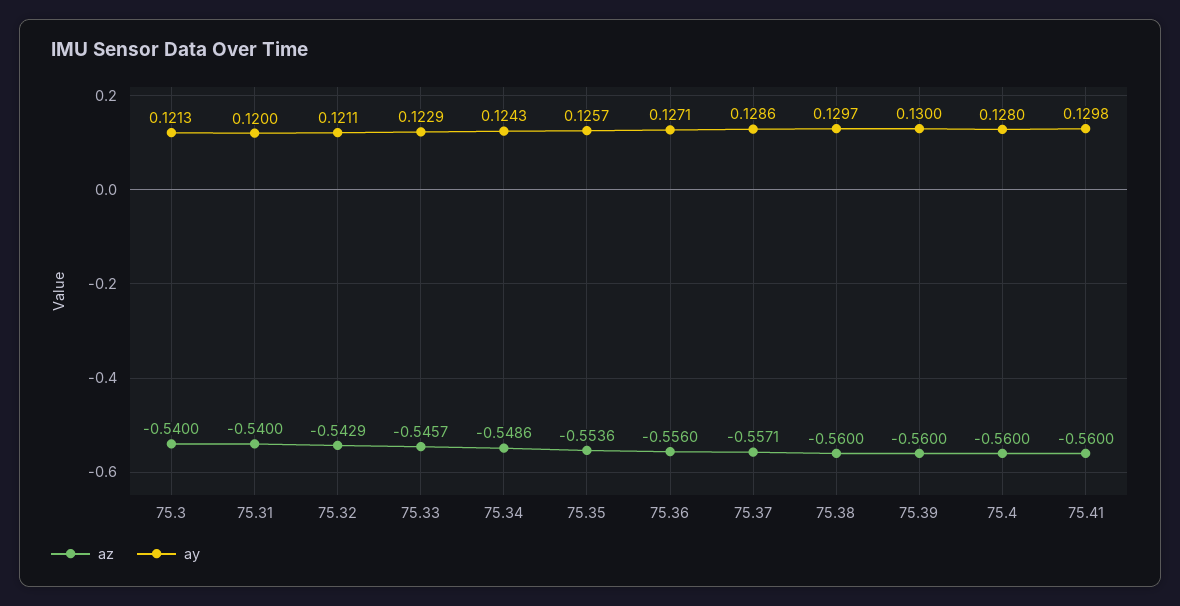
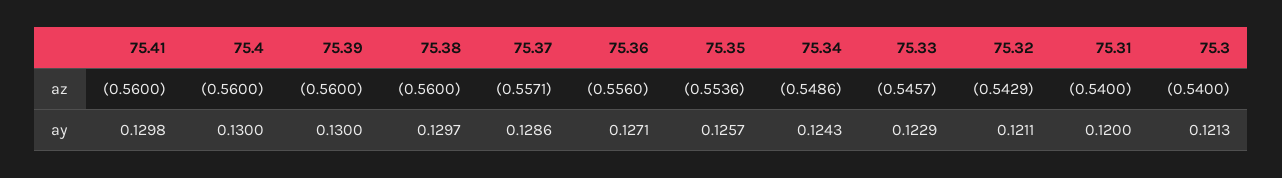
ay, 75.4: 0.128 -> 0.13

